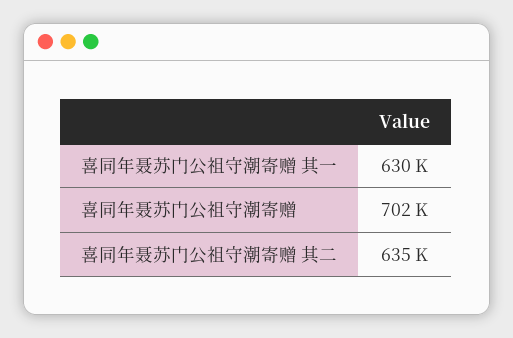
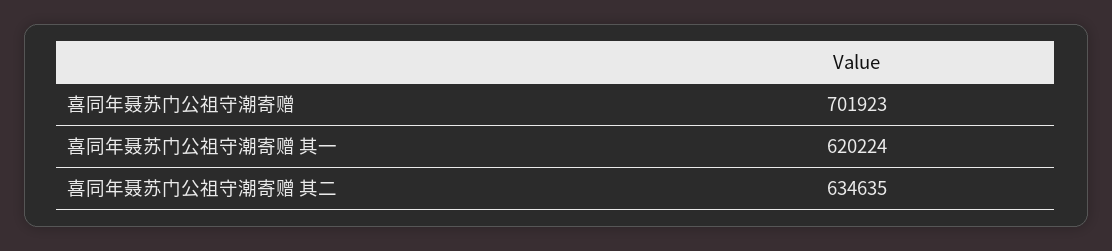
喜同年聂苏门公祖守潮寄赠 其一: 630000 -> 620224

